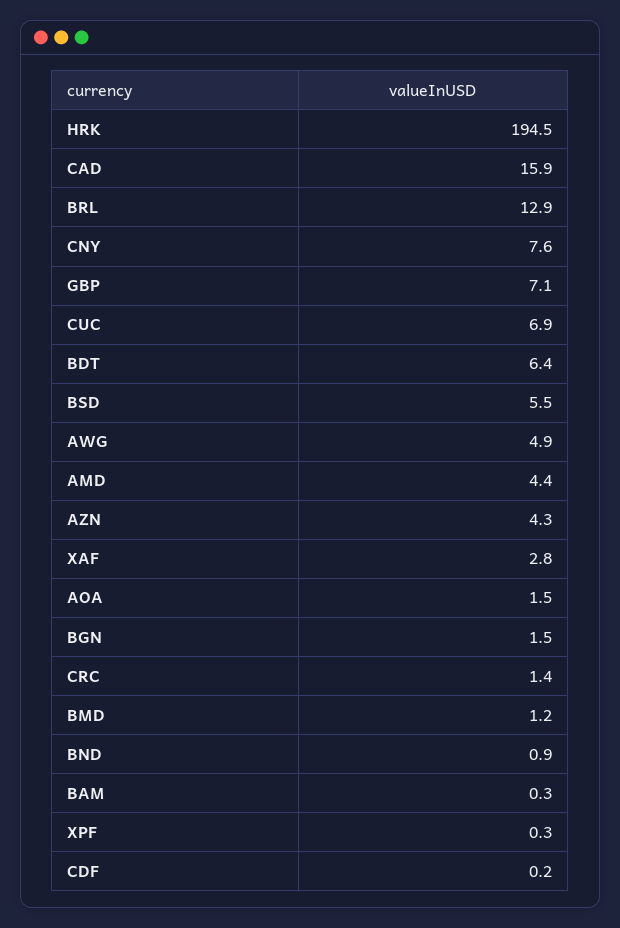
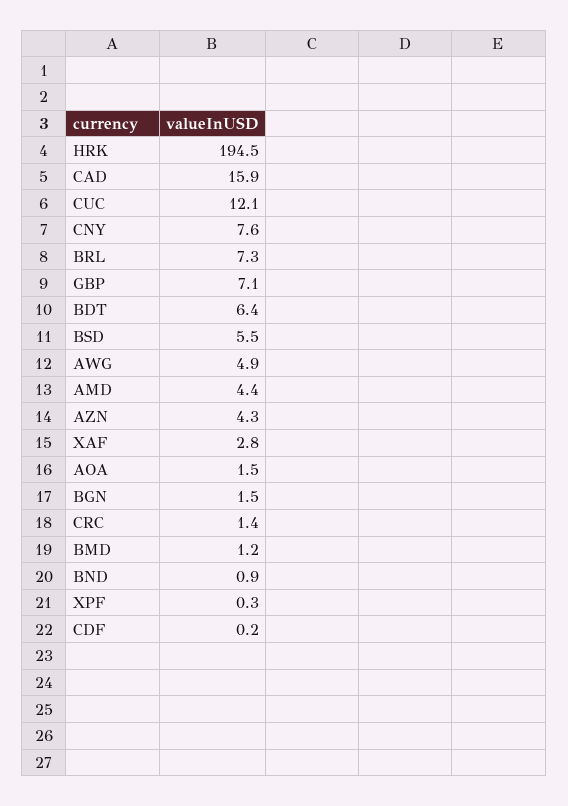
BRL: 12.9 -> 7.3
CUC: 6.9 -> 12.1
BAM: 0.3 -> none

